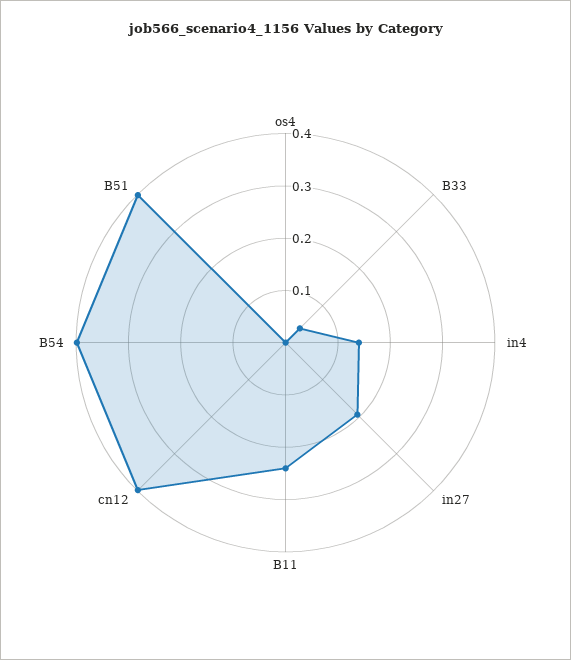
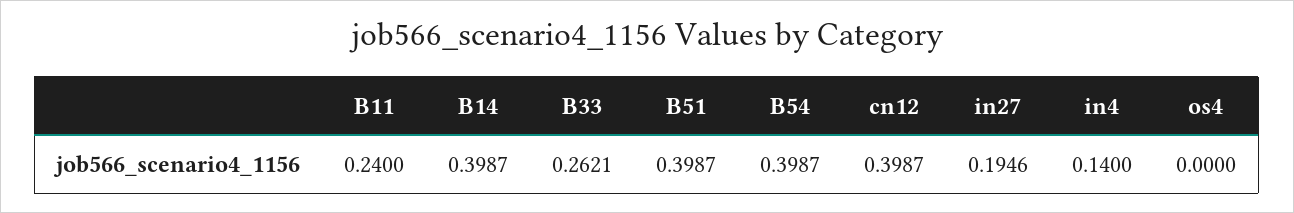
B33: 0.04 -> 0.2621
B14: none -> 0.3987

